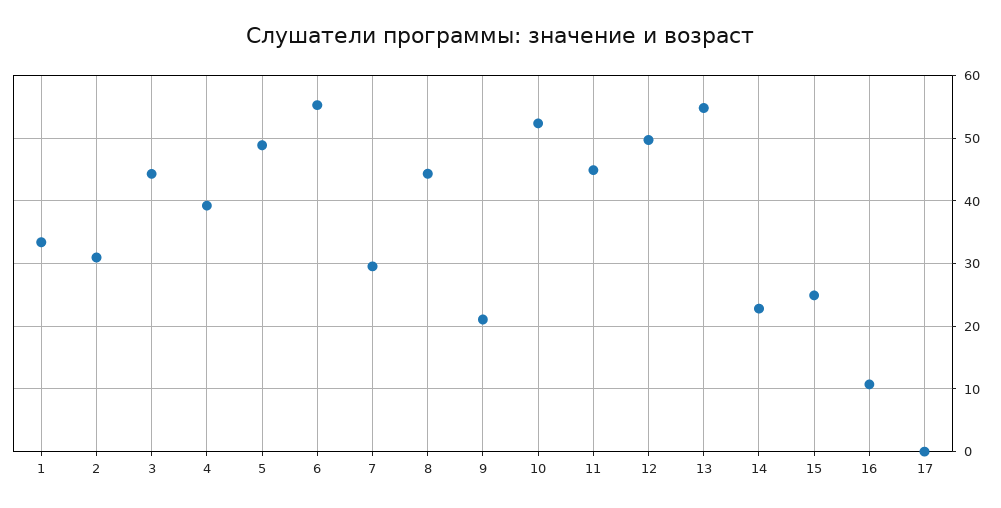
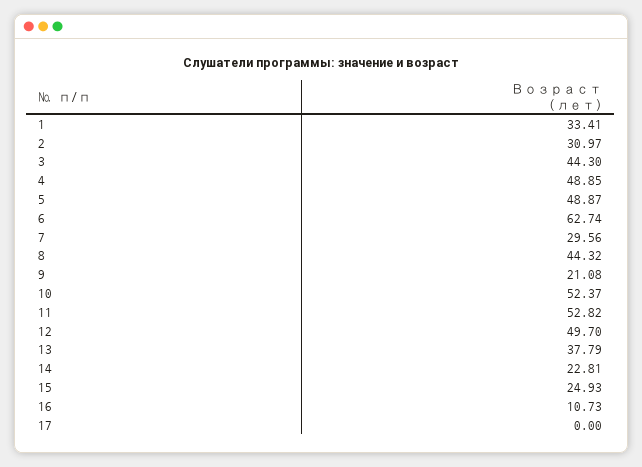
4: 39 -> 48.85
6: 55 -> 62.74
11: 45 -> 52.82
13: 55 -> 37.79

